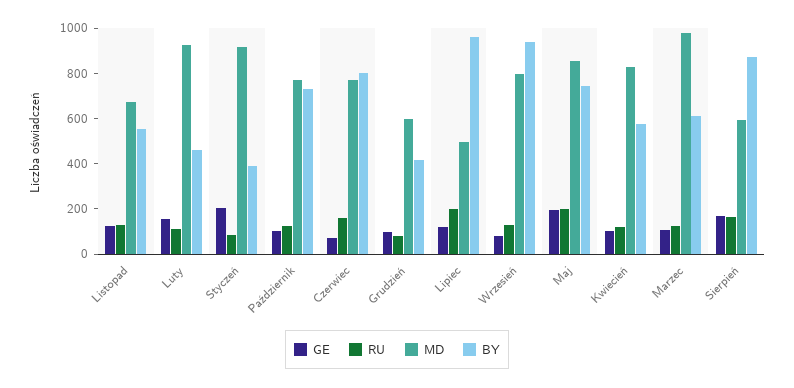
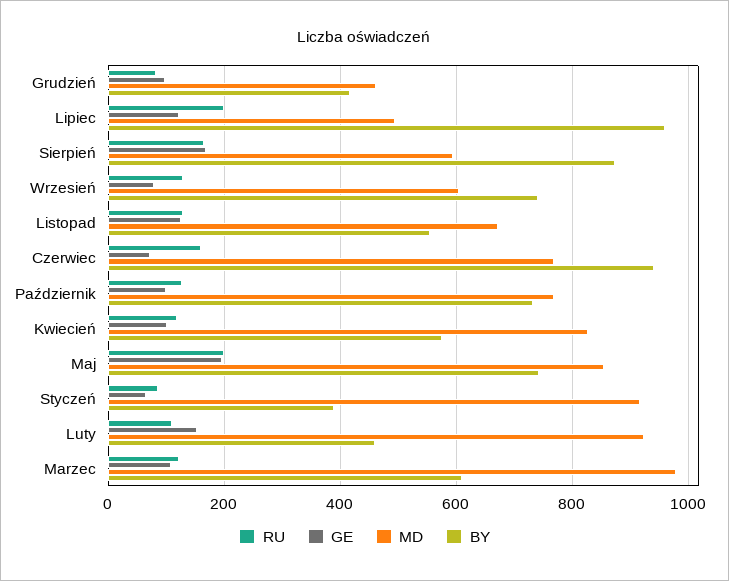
GE, Styczeń: 200 -> 60
BY, Czerwiec: 800 -> 940
MD, Grudzień: 600 -> 460
MD, Wrzesień: 800 -> 600
BY, Wrzesień: 950 -> 740

